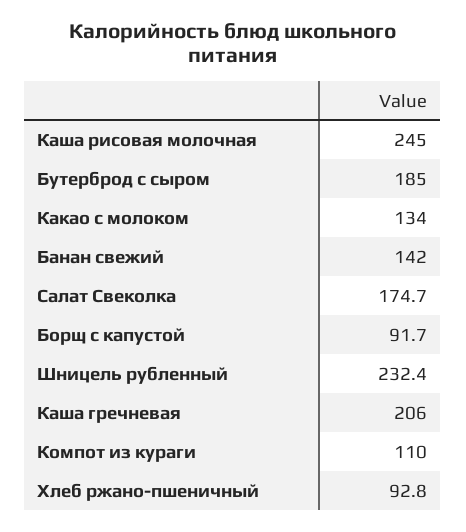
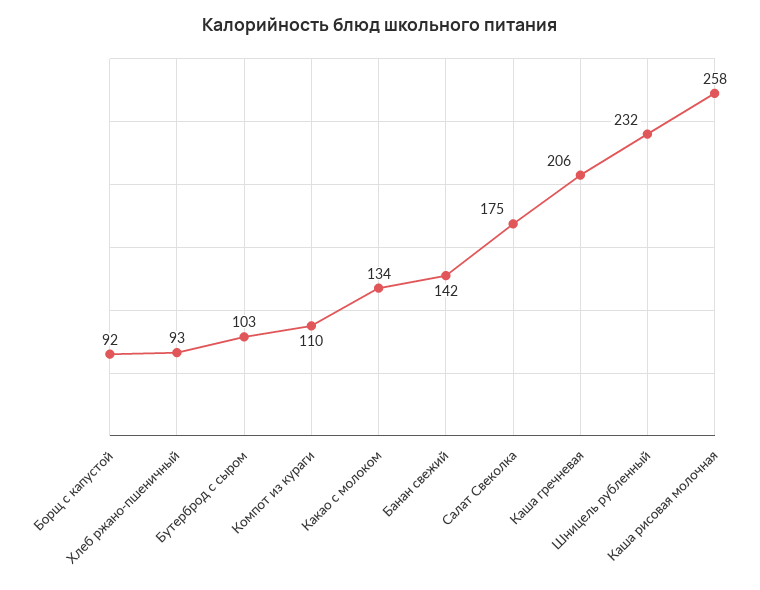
Каша рисовая молочная: 245 -> 258
Бутерброд с сыром: 185 -> 103

